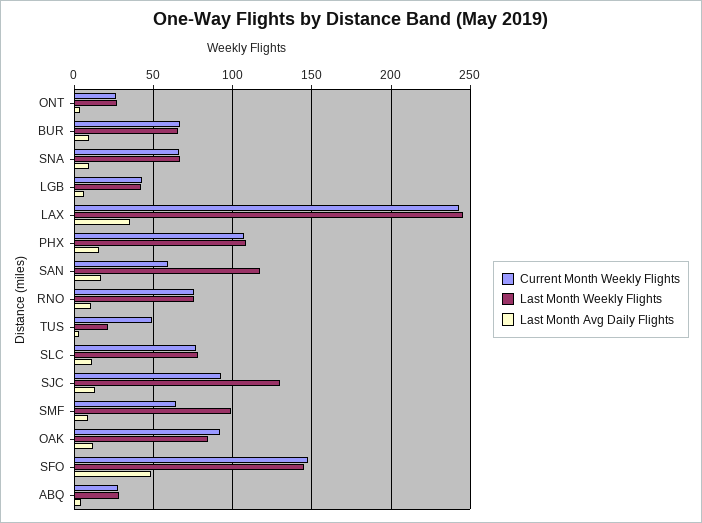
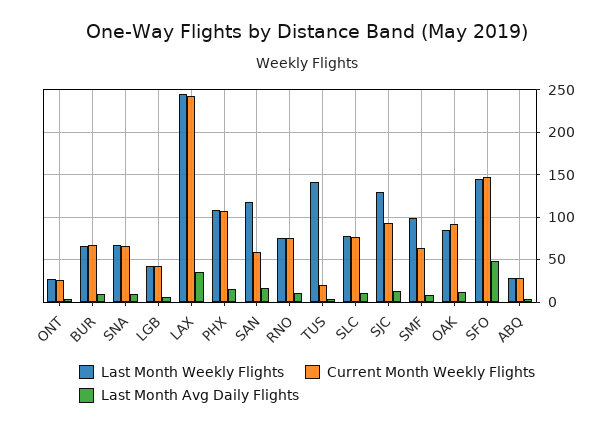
Current Month Weekly Flights, TUS: 50 -> 20
Last Month Weekly Flights, TUS: 20 -> 140

